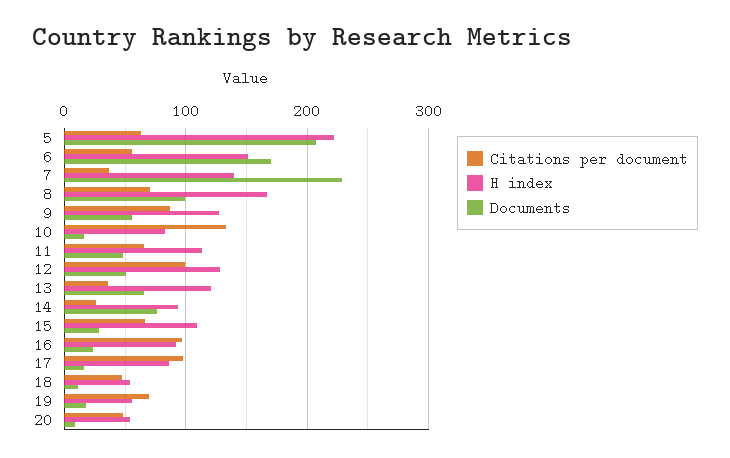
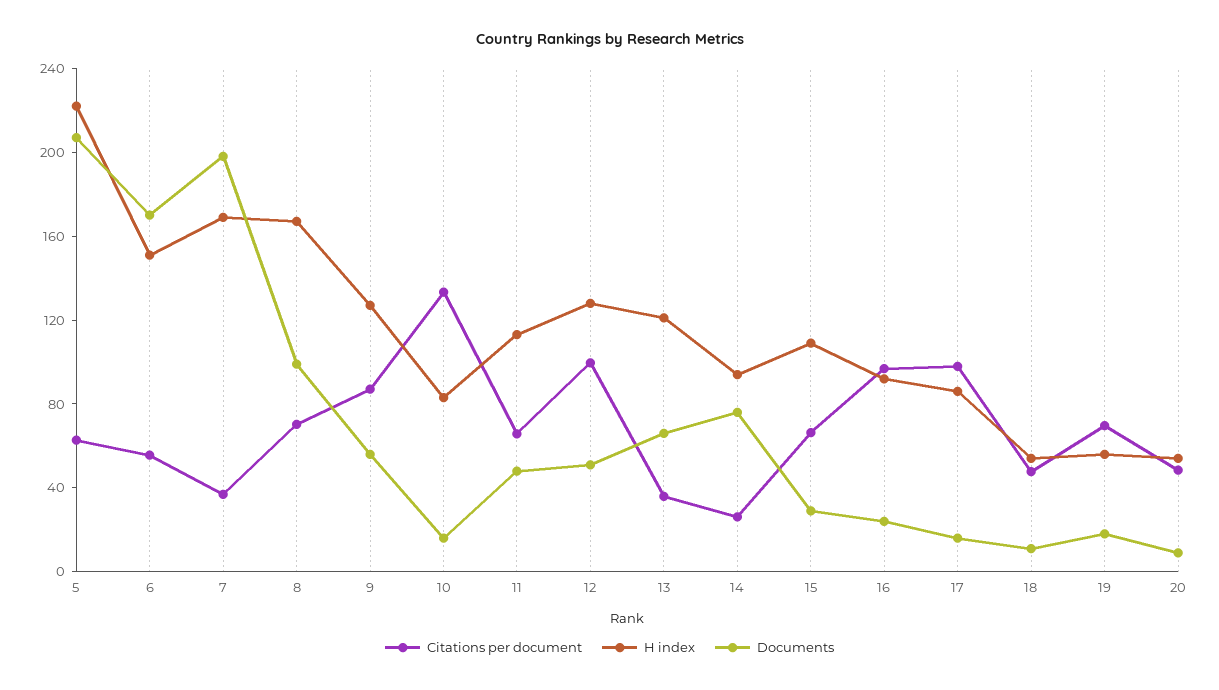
H index, 7: 140 -> 170
Documents, 7: 230 -> 200

